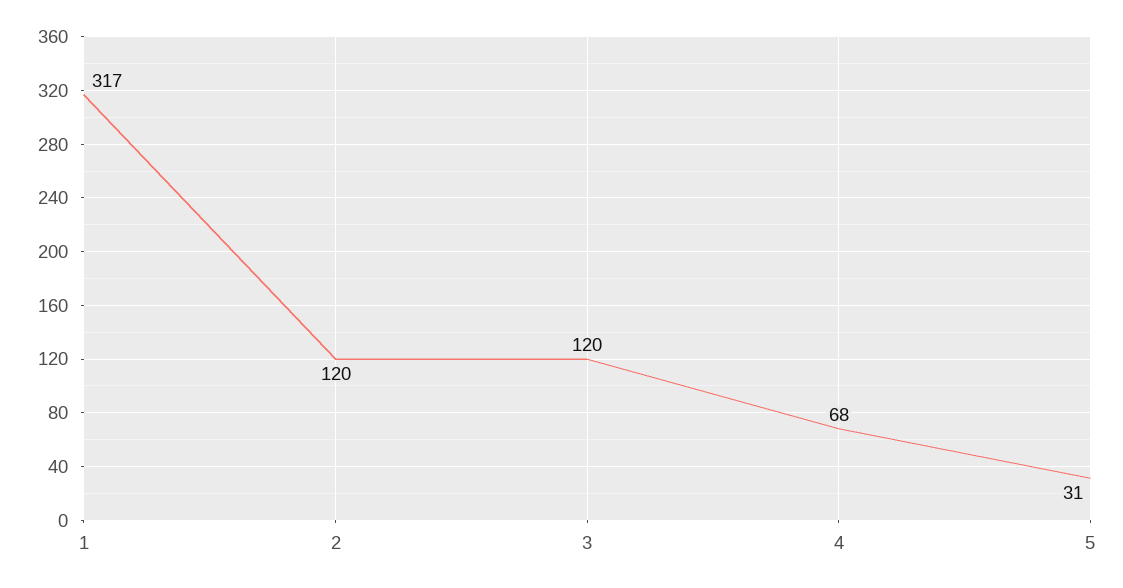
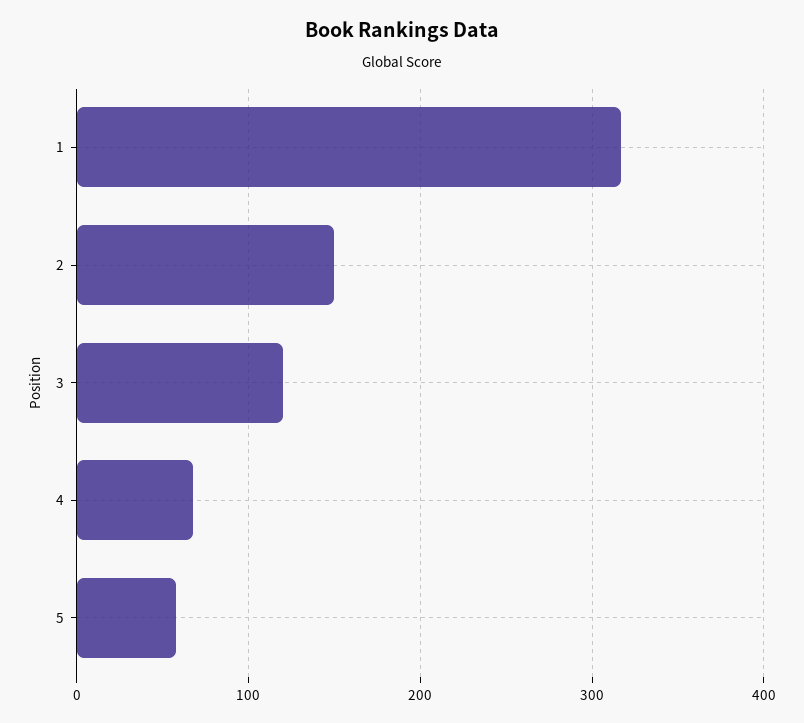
2: 120 -> 150
5: 31 -> 60

